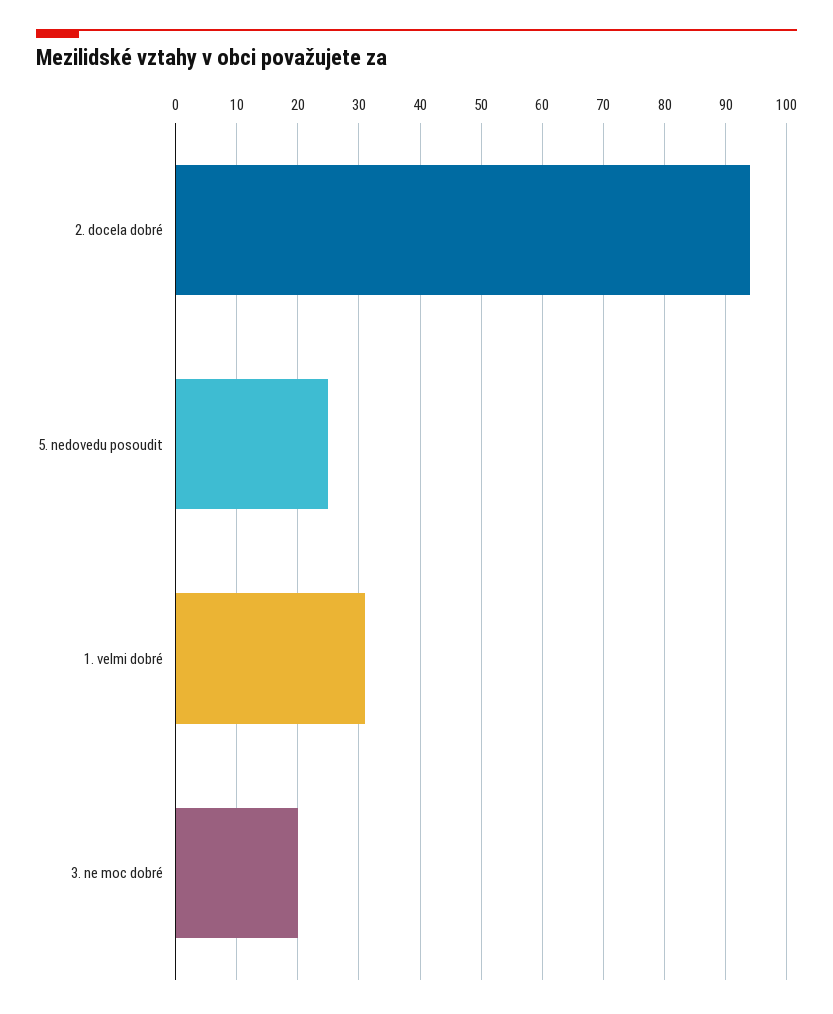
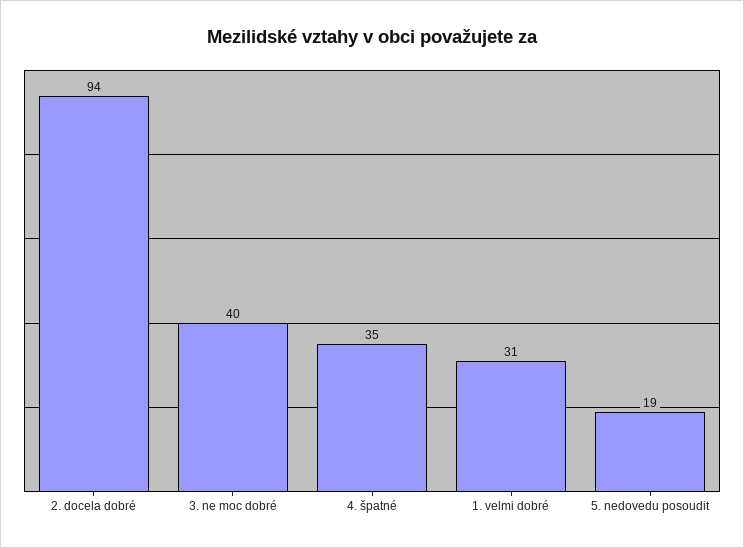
5. nedovedu posoudit: 25 -> 19
3. ne moc dobré: 20 -> 40
4. špatné: none -> 35

